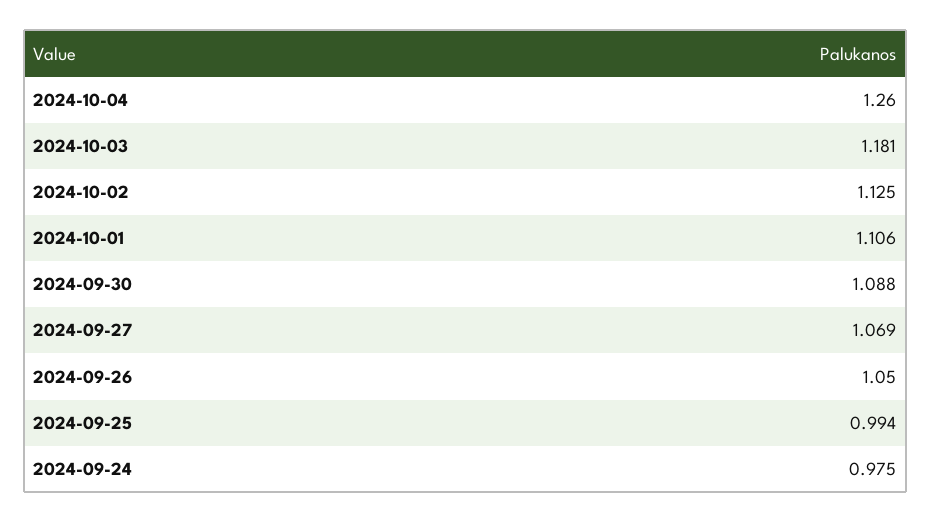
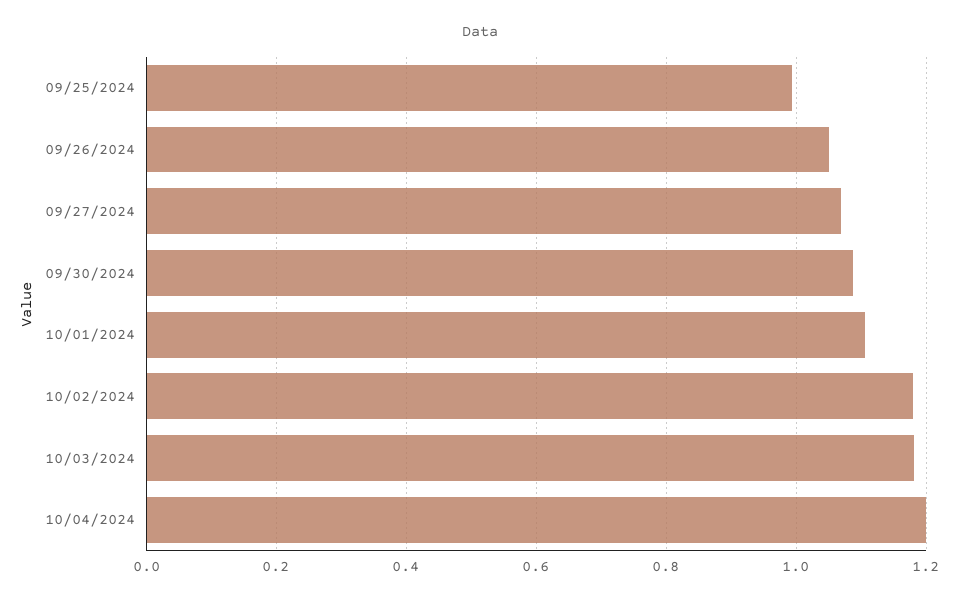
2024-10-04: 1.26 -> 1.2
2024-10-02: 1.125 -> 1.18
2024-09-24: 0.975 -> none

